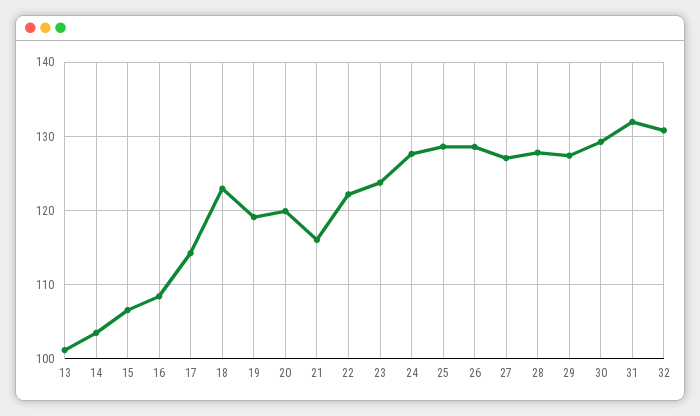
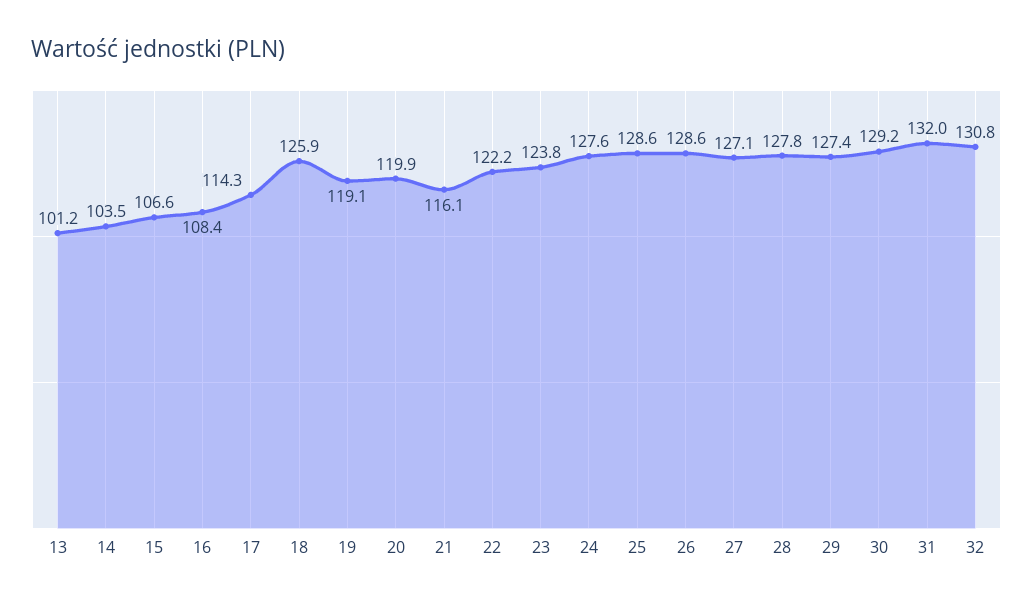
18: 123 -> 125.9

